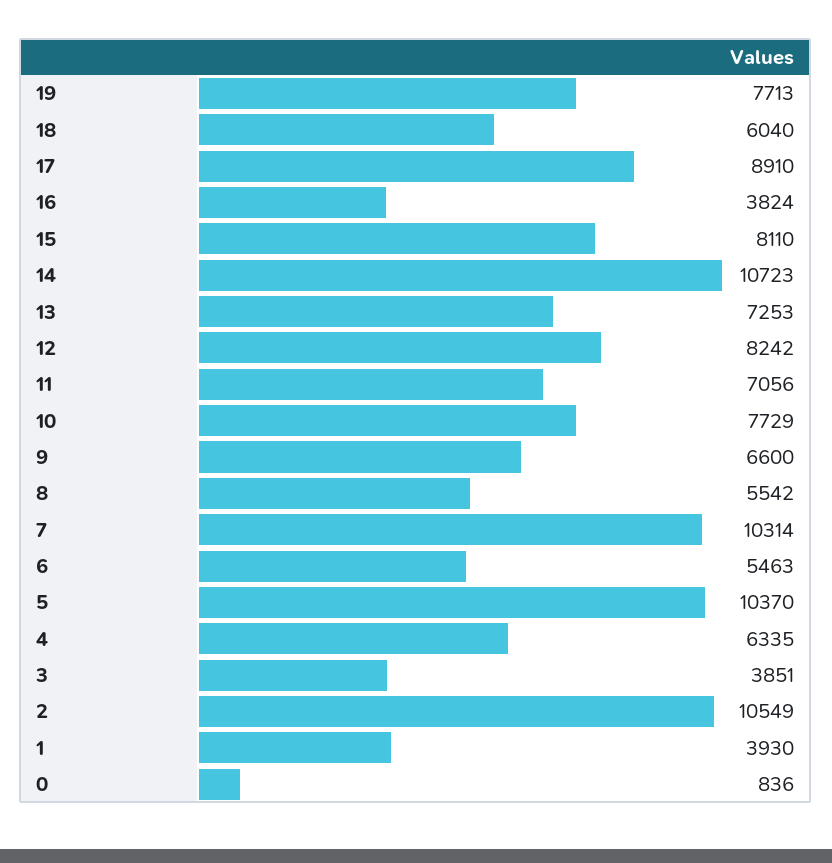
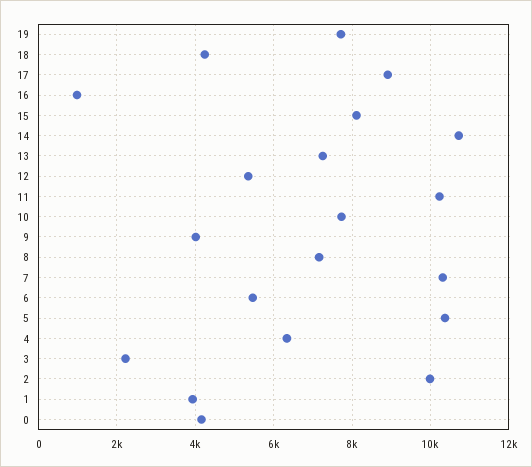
18: 6040 -> 4200
16: 3824 -> 1000
12: 8242 -> 5400
11: 7056 -> 10200
9: 6600 -> 4000
8: 5542 -> 7200
3: 3851 -> 2200
2: 10549 -> 10000
0: 836 -> 4200

